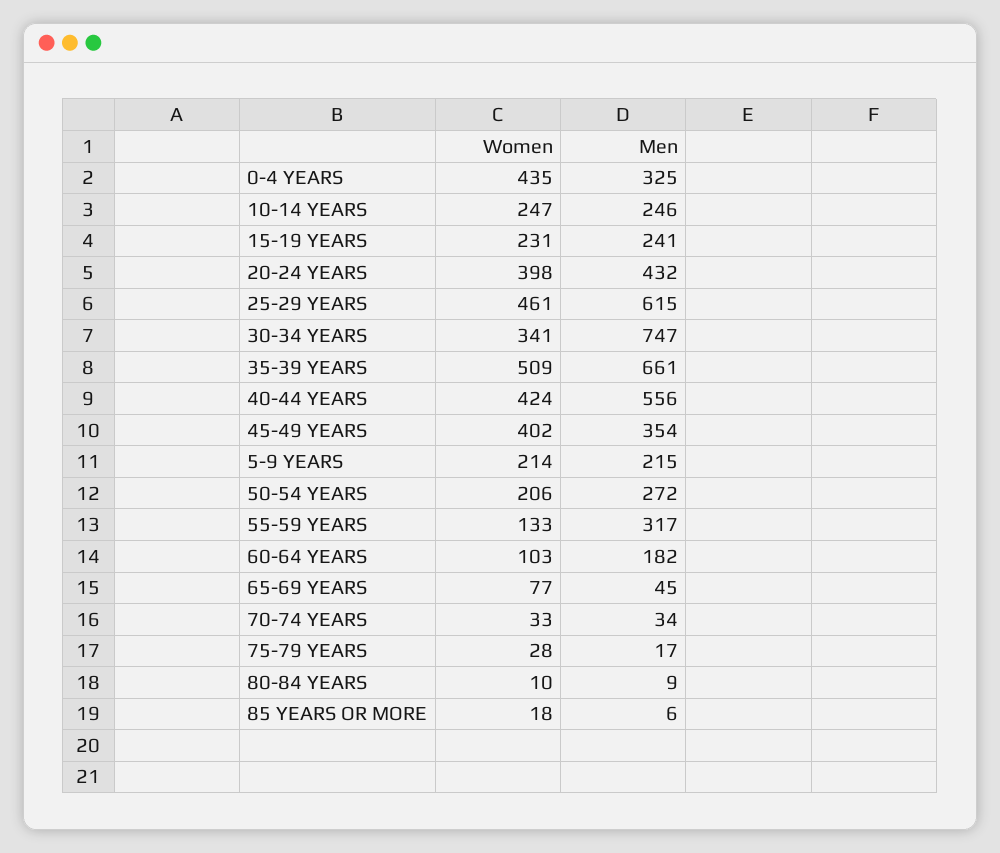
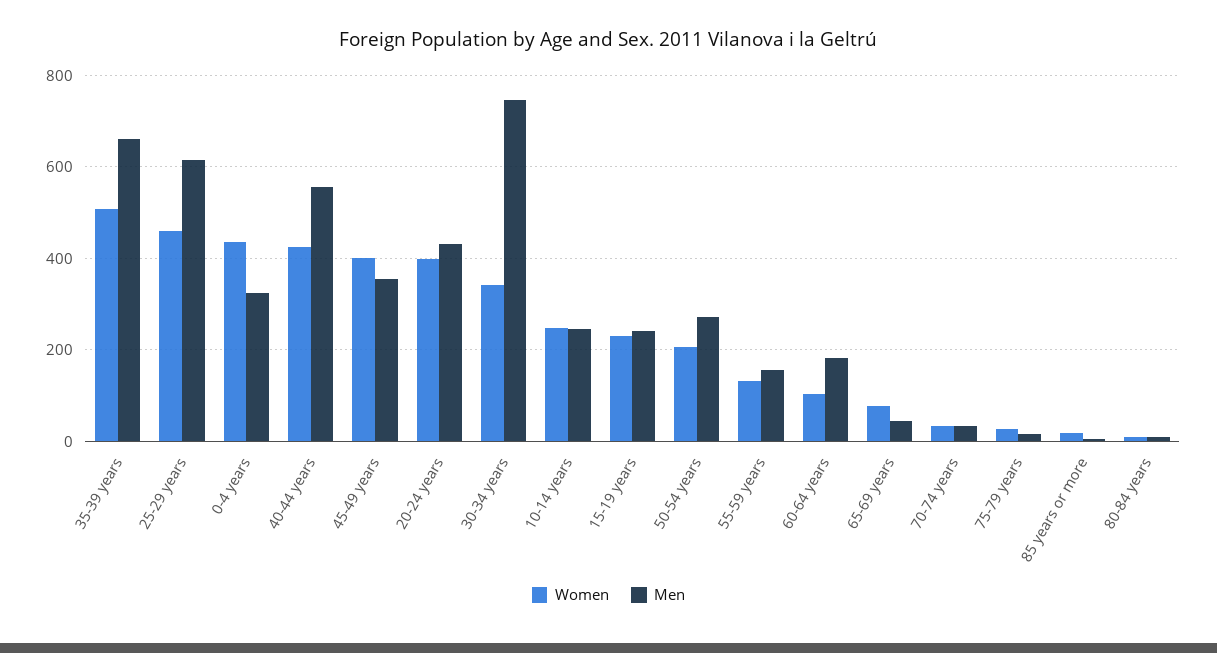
Women, 5-9 YEARS: 214 -> none
Men, 5-9 YEARS: 215 -> none
Men, 55-59 YEARS: 317 -> 160

